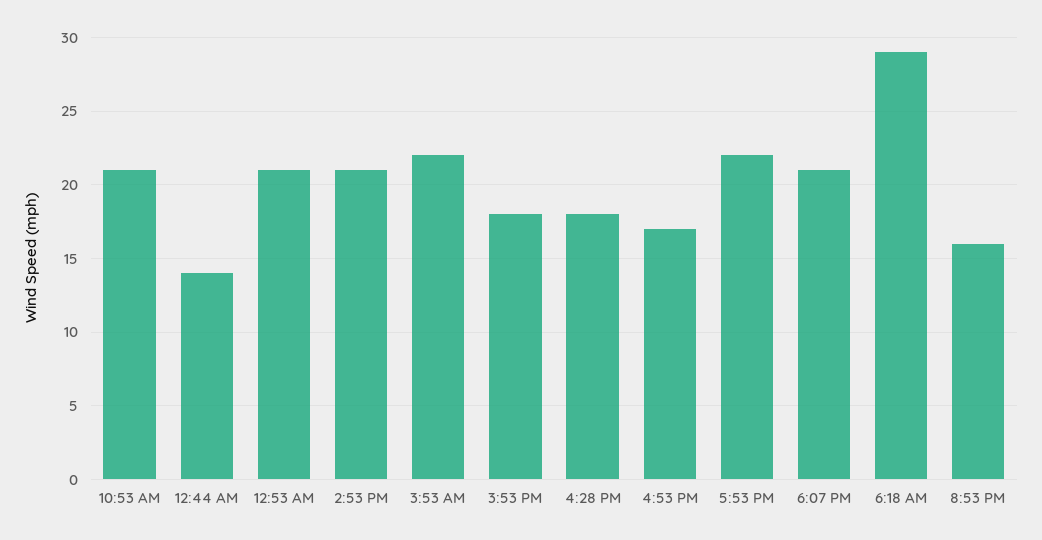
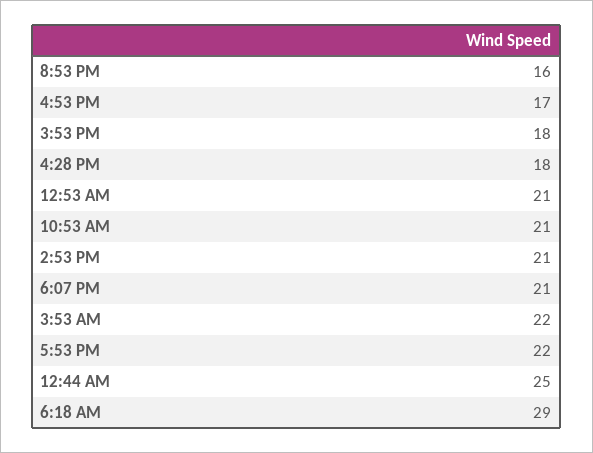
12:44 AM: 14 -> 25

